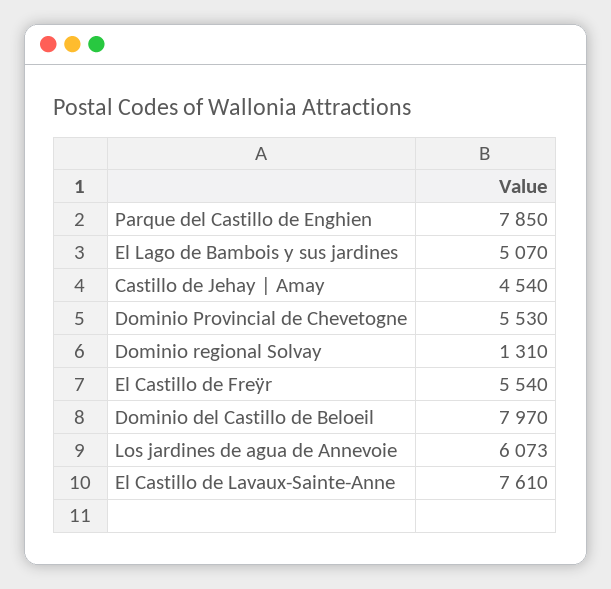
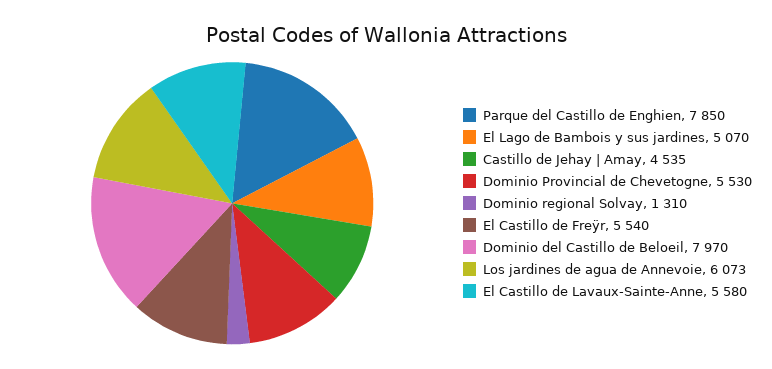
Castillo de Jehay | Amay: 4540 -> 4535
El Castillo de Lavaux-Sainte-Anne: 7610 -> 5580

